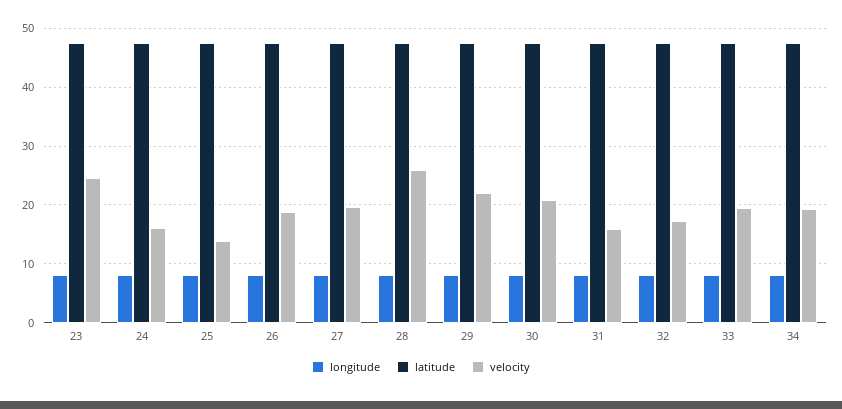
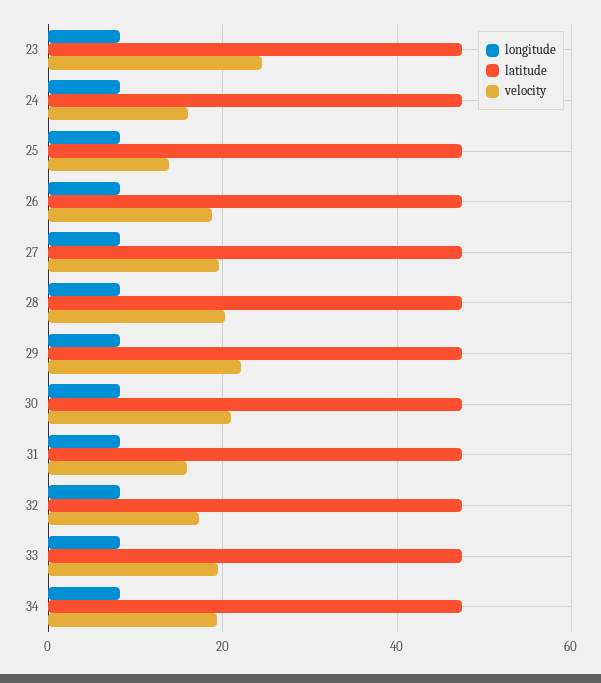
velocity, 28: 26 -> 20

